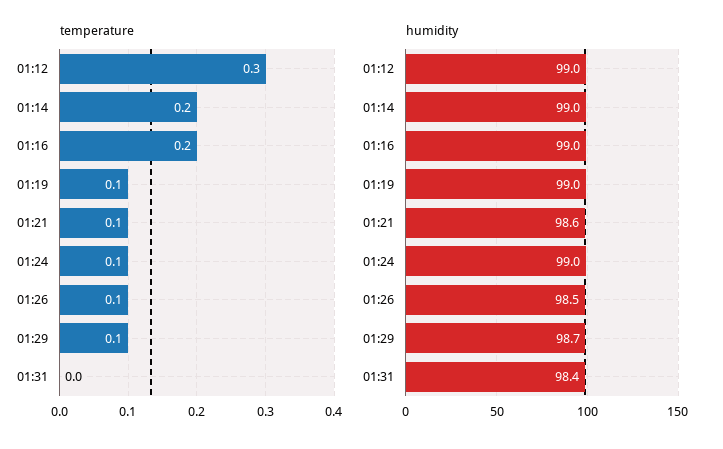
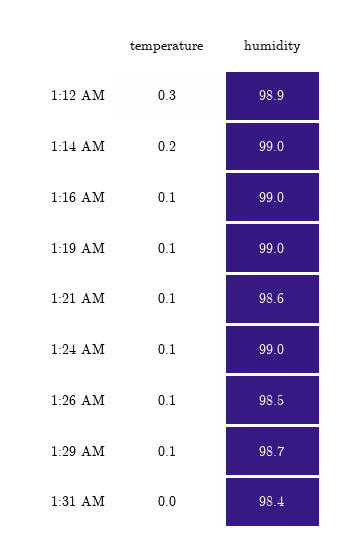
temperature, 01:16: 0.2 -> 0.1
humidity, 01:12: 99 -> 98.9

